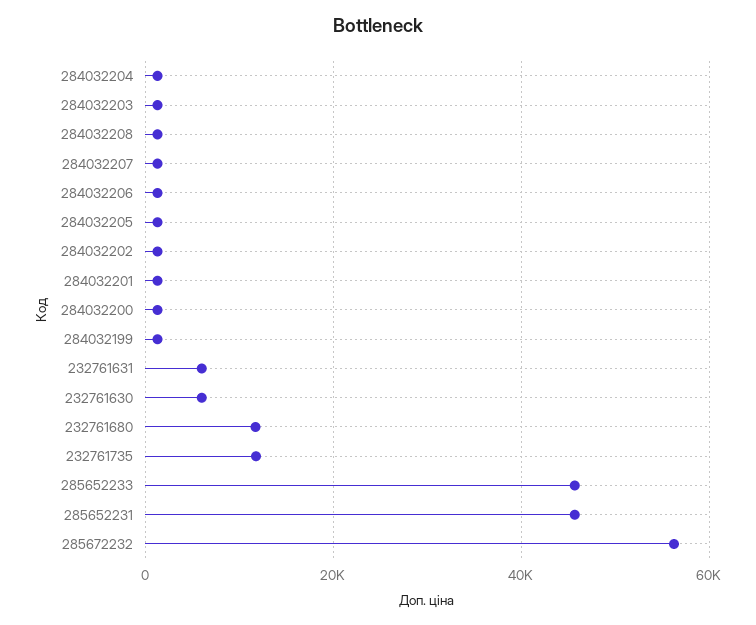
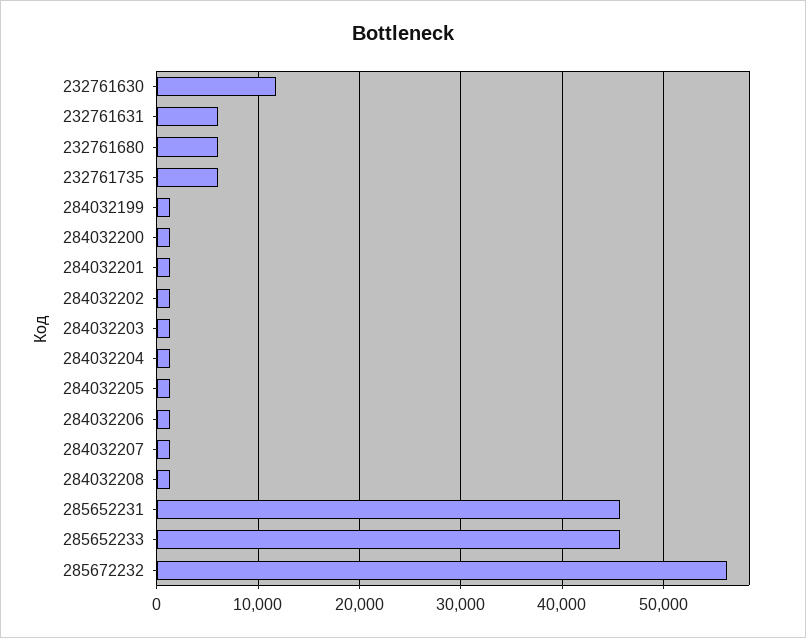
232761630: 6000 -> 12000
232761680: 12000 -> 6000
232761735: 12000 -> 6000

